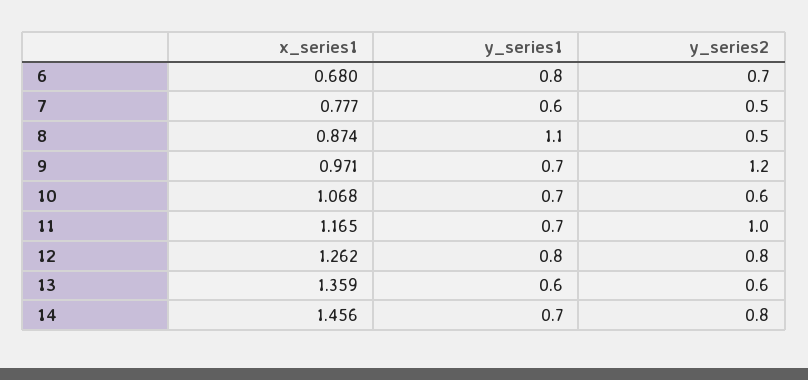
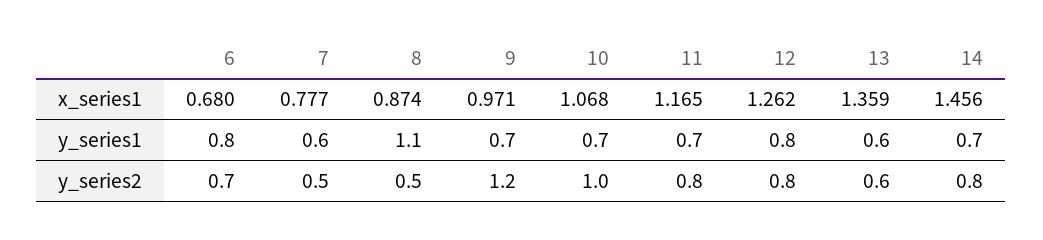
y_series2, 10: 0.6 -> 1
y_series2, 11: 1 -> 0.8

